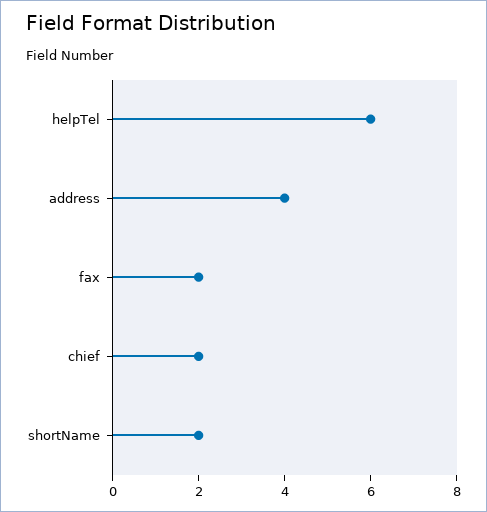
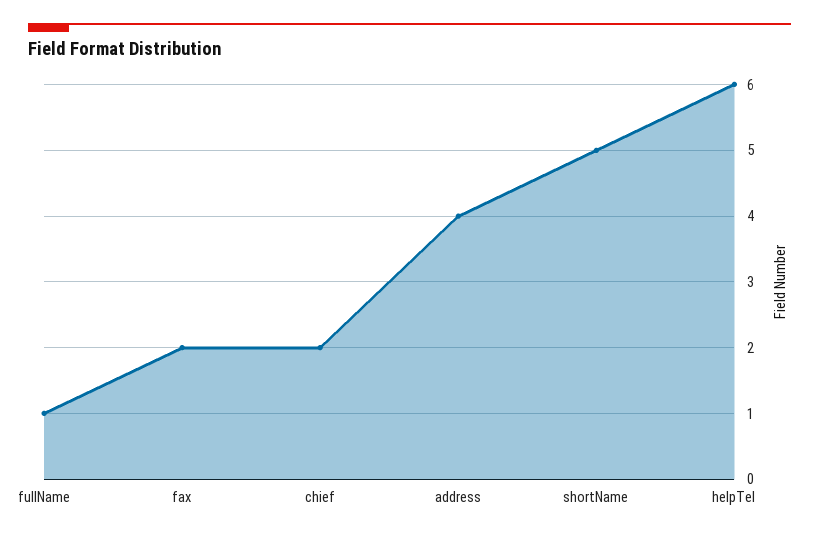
shortName: 2 -> 5
fullName: none -> 1

